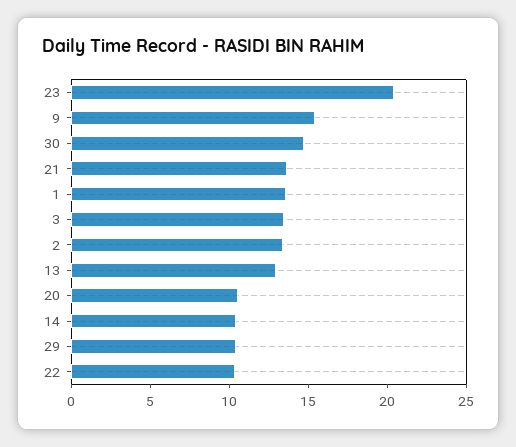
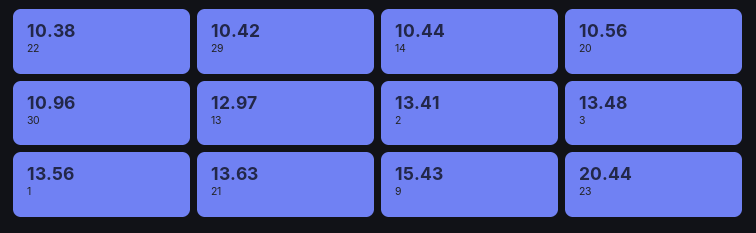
30: 15 -> 10.96

